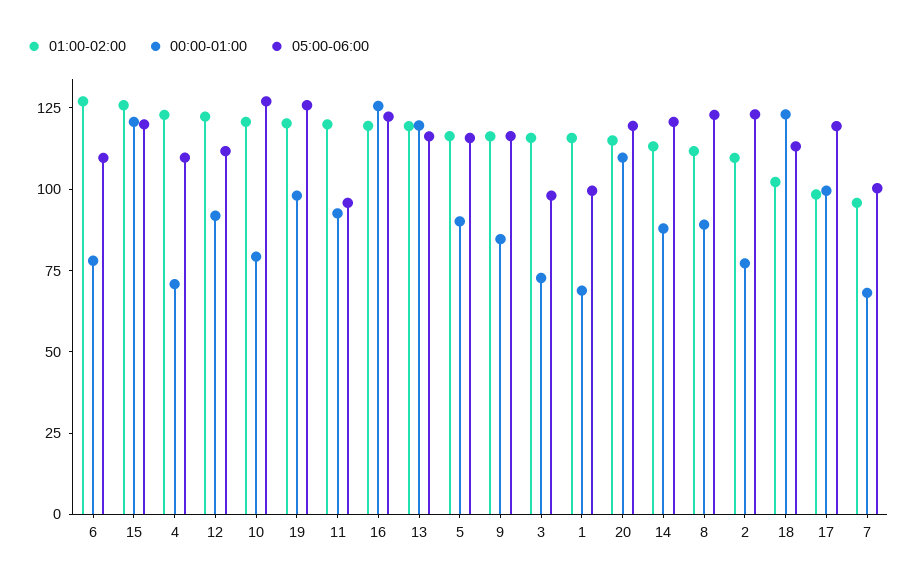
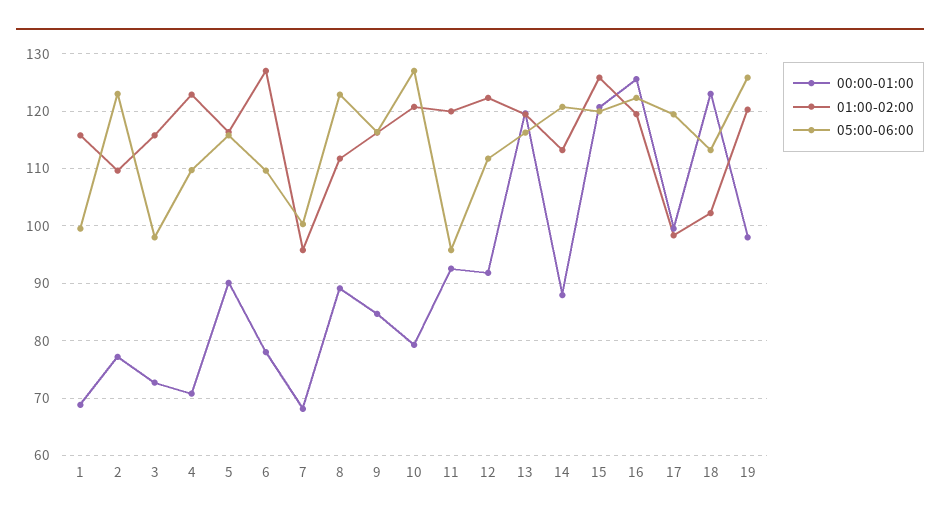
01:00-02:00, 20: 115 -> none
00:00-01:00, 20: 110 -> none
05:00-06:00, 20: 120 -> none

